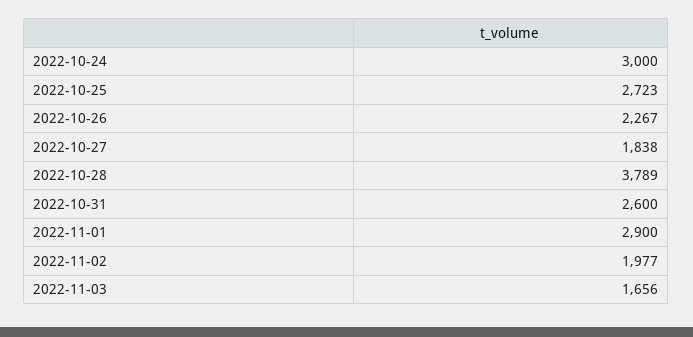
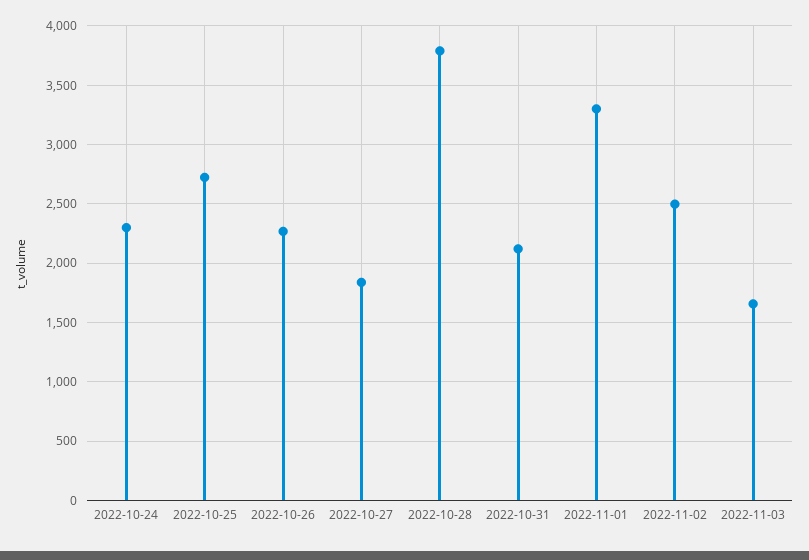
2022-10-24: 3000 -> 2300
2022-10-31: 2600 -> 2100
2022-11-01: 2900 -> 3300
2022-11-02: 1977 -> 2500

